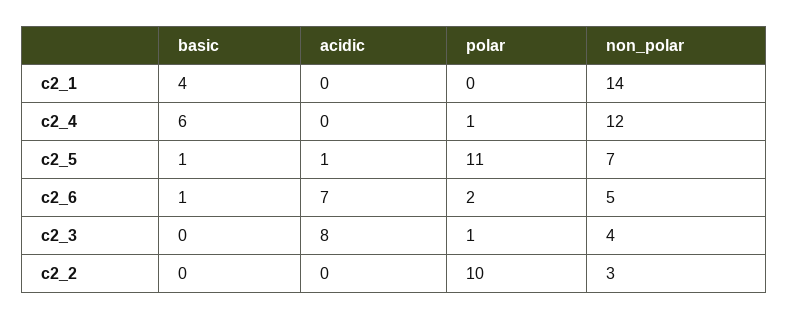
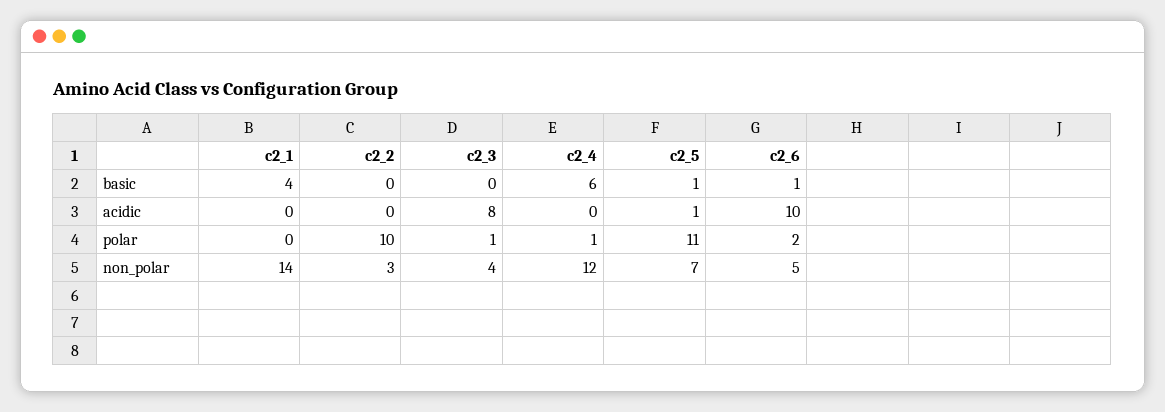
acidic, c2_6: 7 -> 10

